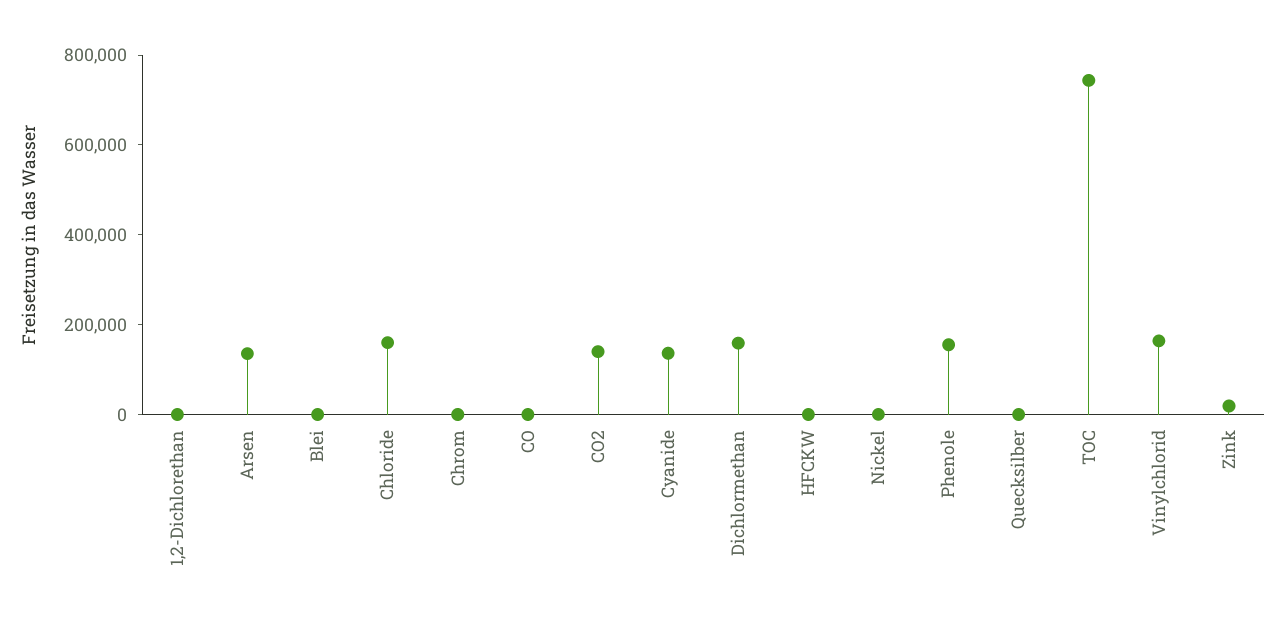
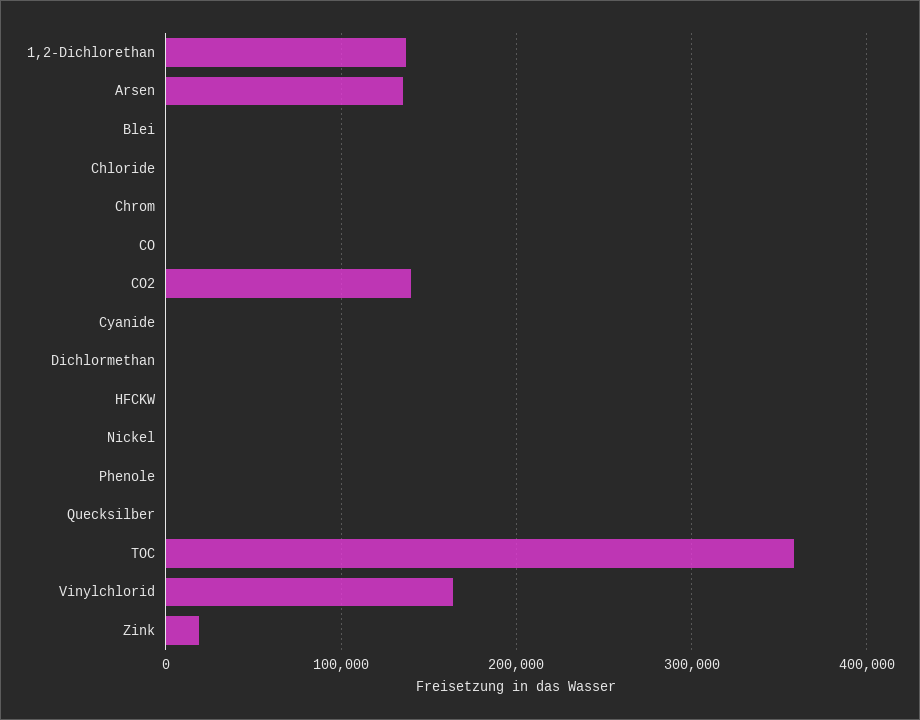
1,2-Dichlorethan: 0 -> 140000
Chloride: 150000 -> 0
Cyanide: 150000 -> 0
Dichlormethan: 150000 -> 0
Phenole: 150000 -> 0
TOC: 750000 -> 360000

